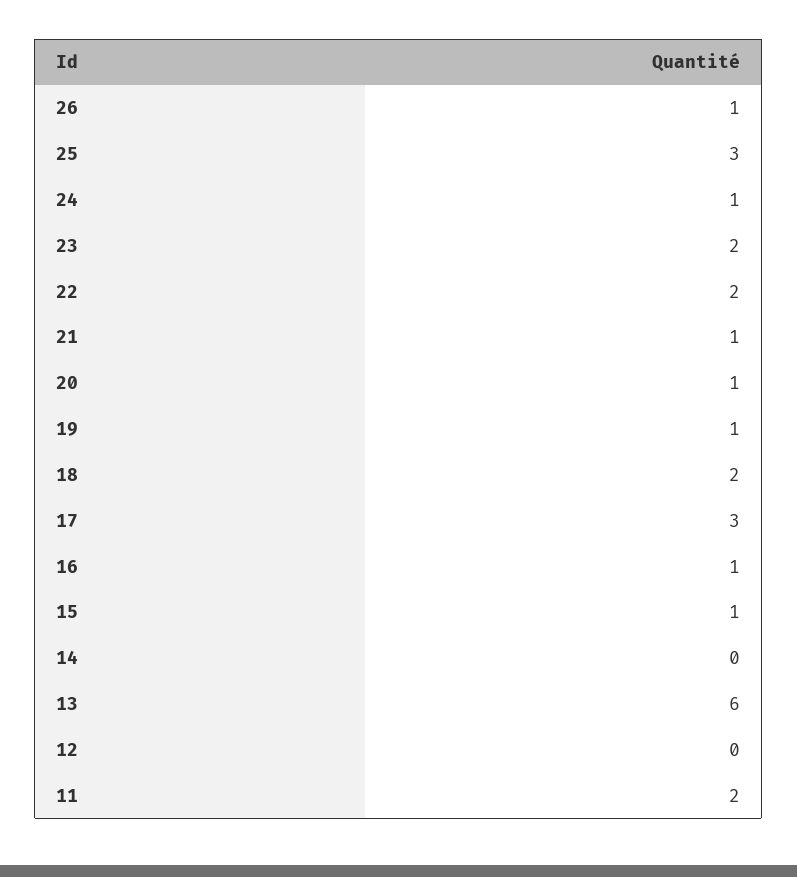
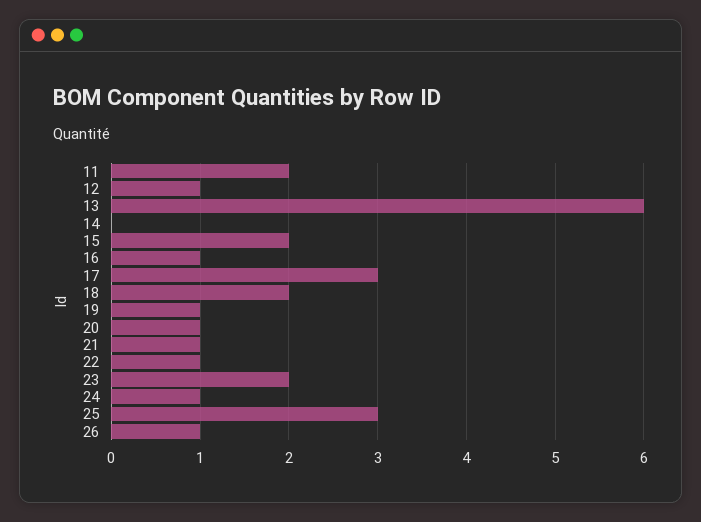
22: 2 -> 1
15: 1 -> 2
12: 0 -> 1

